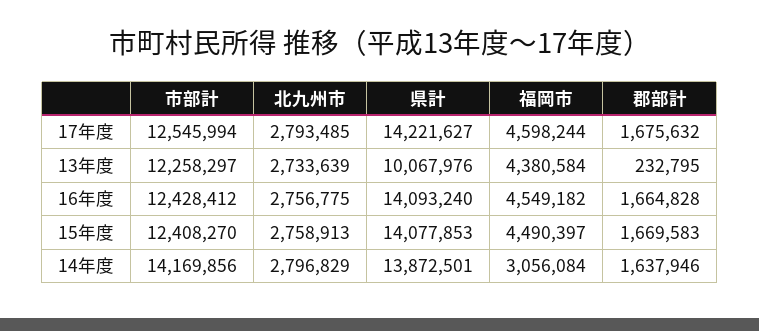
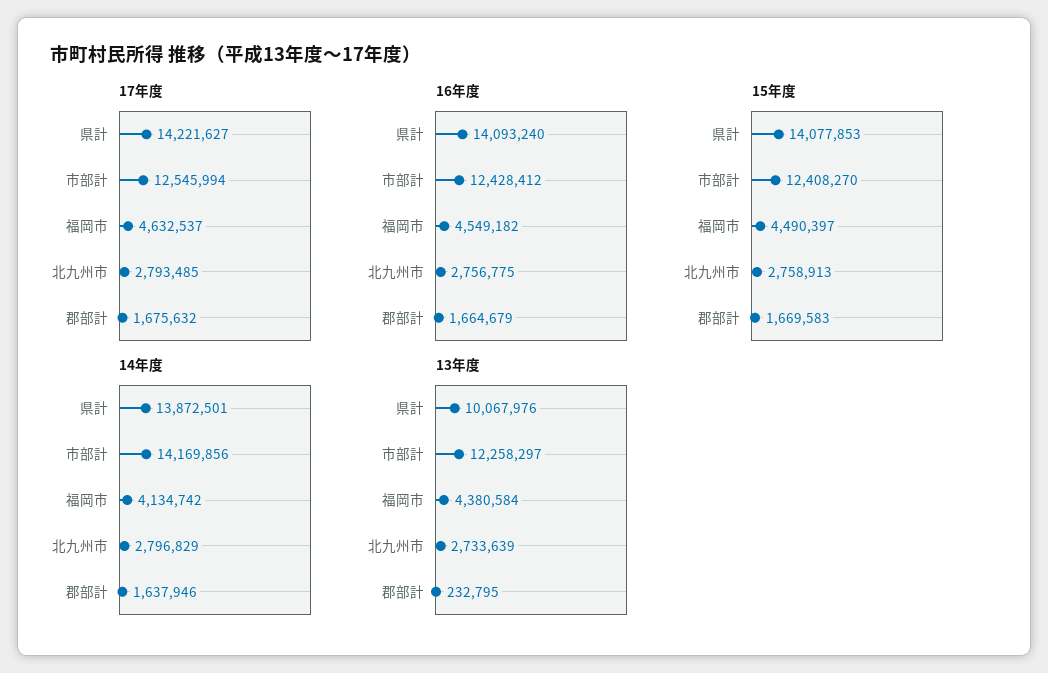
17年度, 福岡市: 4598244 -> 4632537
16年度, 郡部計: 1664828 -> 1664679
14年度, 福岡市: 3056084 -> 4134742

